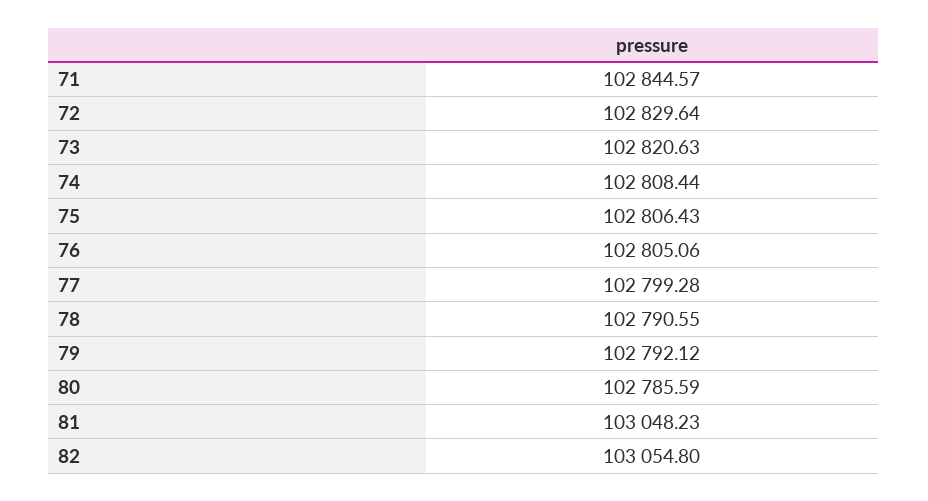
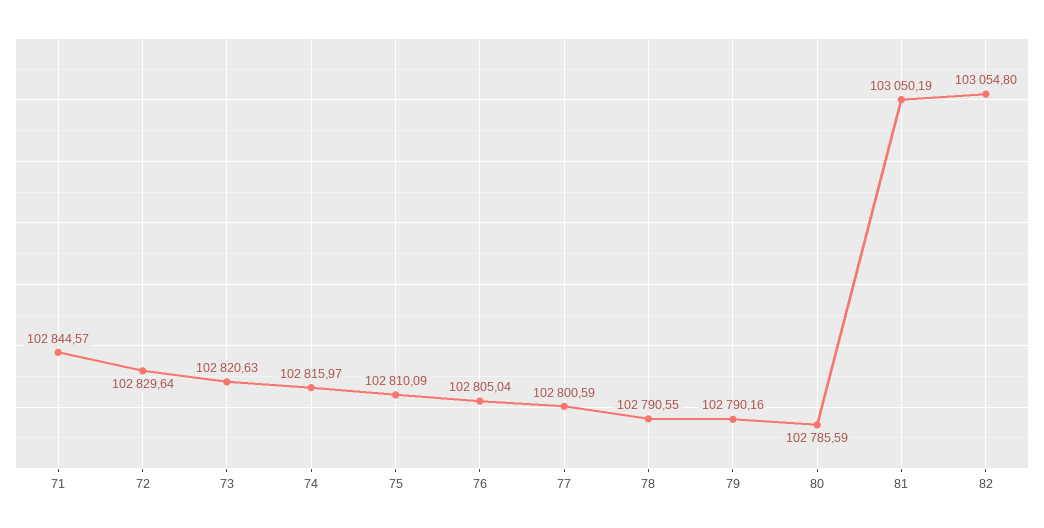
74: 102808.44 -> 102815.97
75: 102806.43 -> 102810.09
76: 102805.06 -> 102805.04
77: 102799.28 -> 102800.59
79: 102792.12 -> 102790.16
81: 103048.23 -> 103050.19

